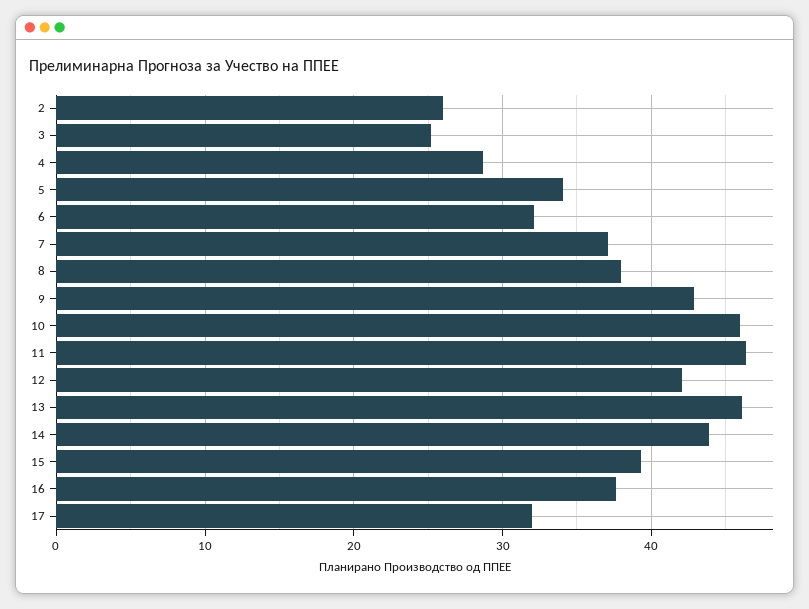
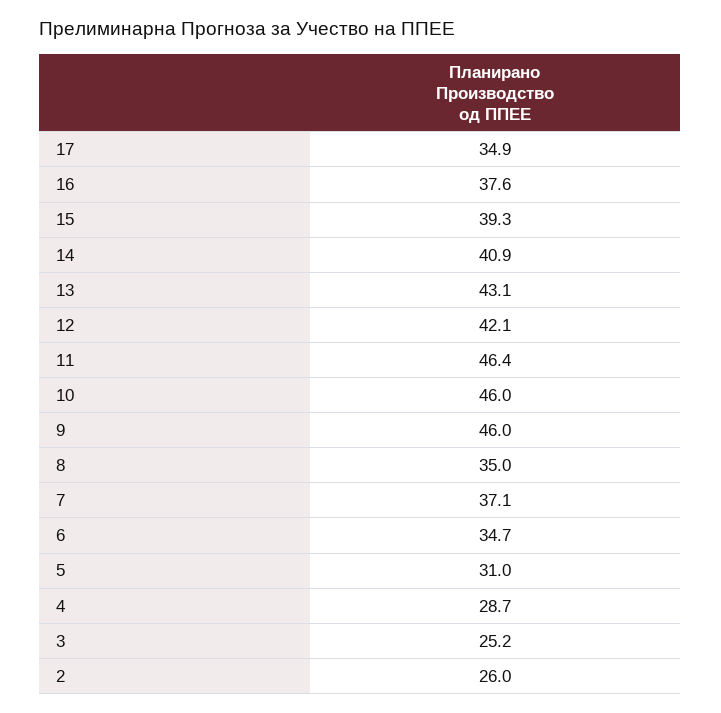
5: 34 -> 31
6: 32 -> 34.7
8: 38 -> 35
9: 43 -> 46
13: 46 -> 43.1
14: 44 -> 40.9
17: 32 -> 34.9

